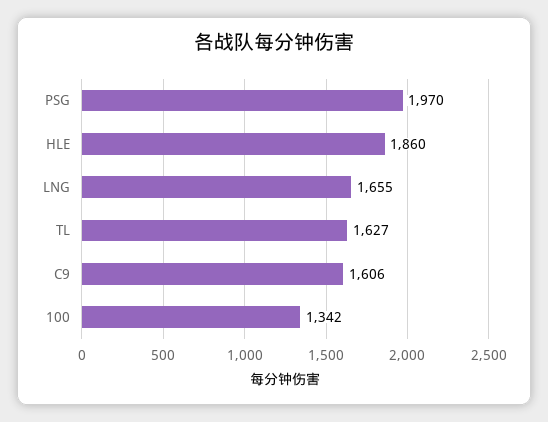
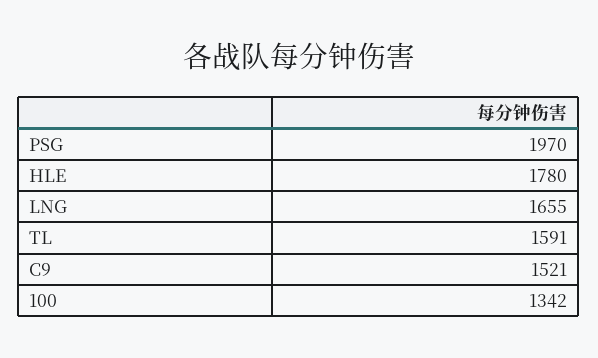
HLE: 1860 -> 1780
TL: 1627 -> 1591
C9: 1606 -> 1521

